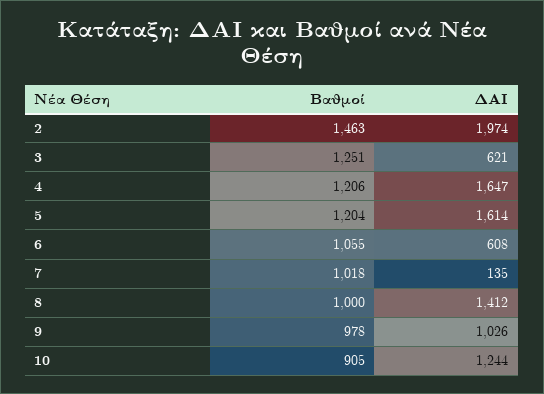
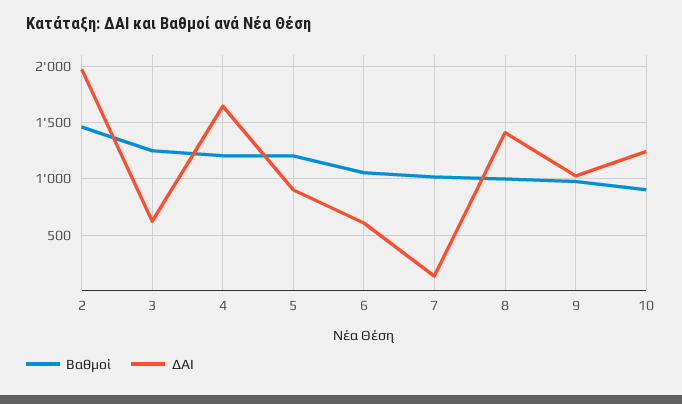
ΔΑΙ, 5: 1614 -> 900

